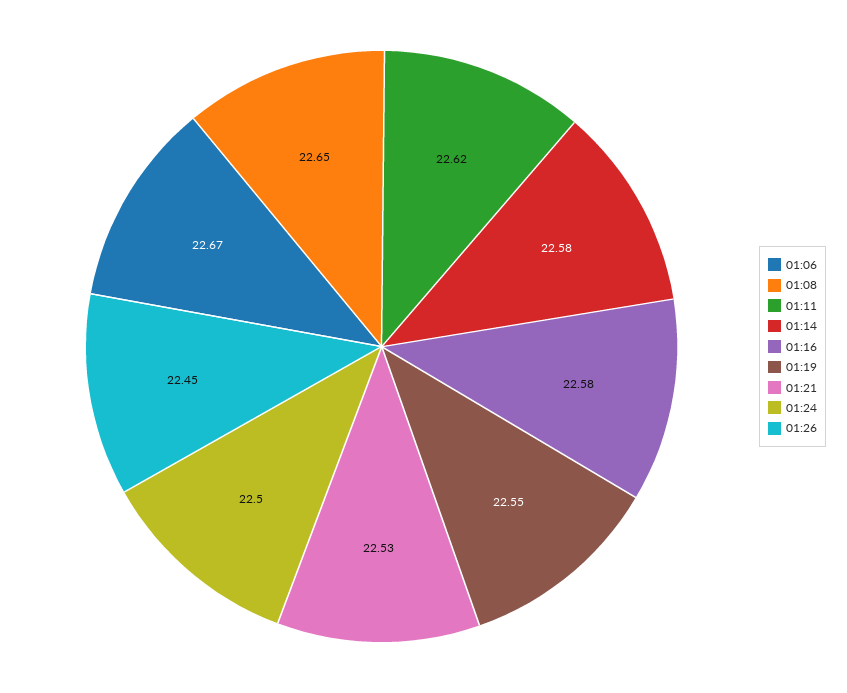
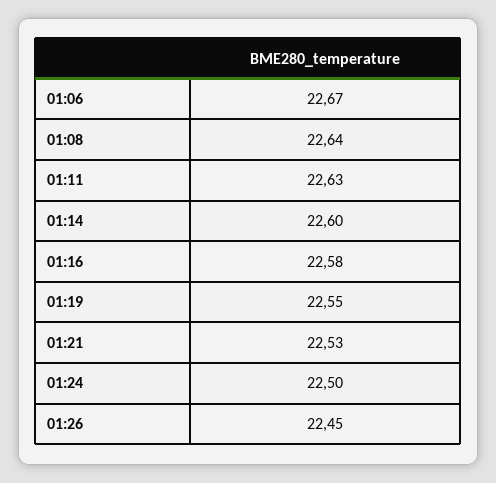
01:08: 22.65 -> 22.64
01:11: 22.62 -> 22.63
01:14: 22.58 -> 22.6

